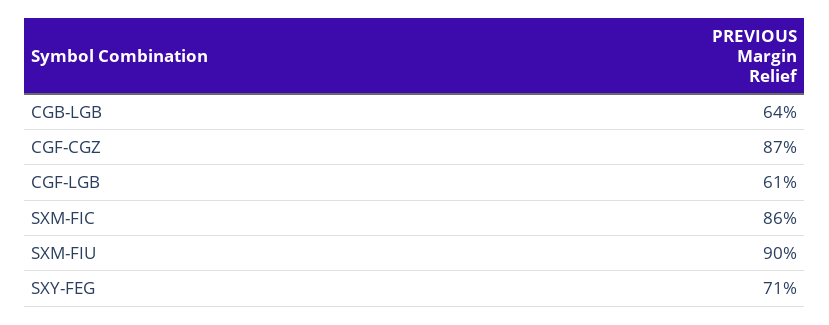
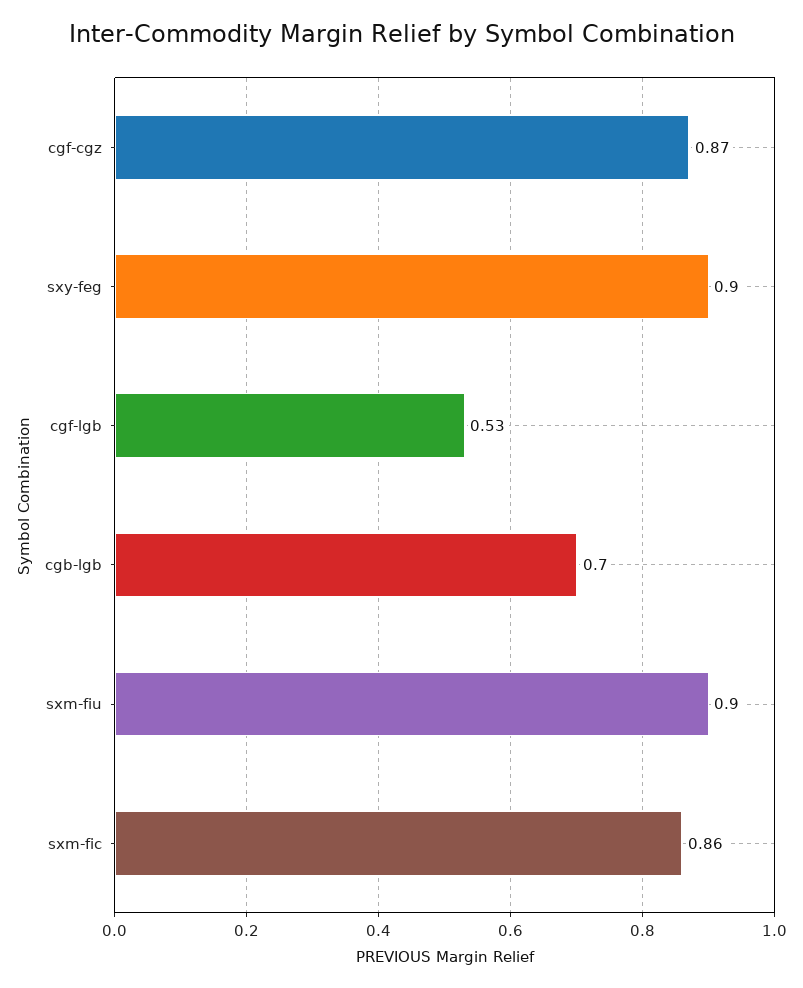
CGB-LGB: 0.64 -> 0.7
CGF-LGB: 0.61 -> 0.53
SXY-FEG: 0.71 -> 0.9

